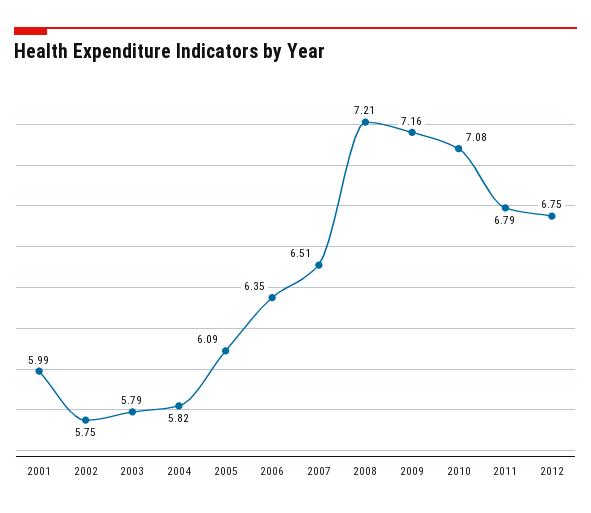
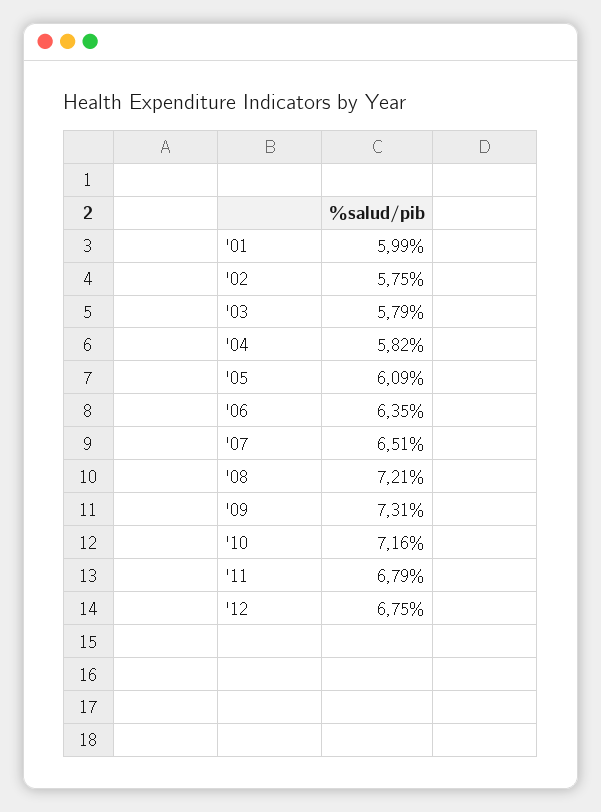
2009: 7.16 -> 7.31
2010: 7.08 -> 7.16

